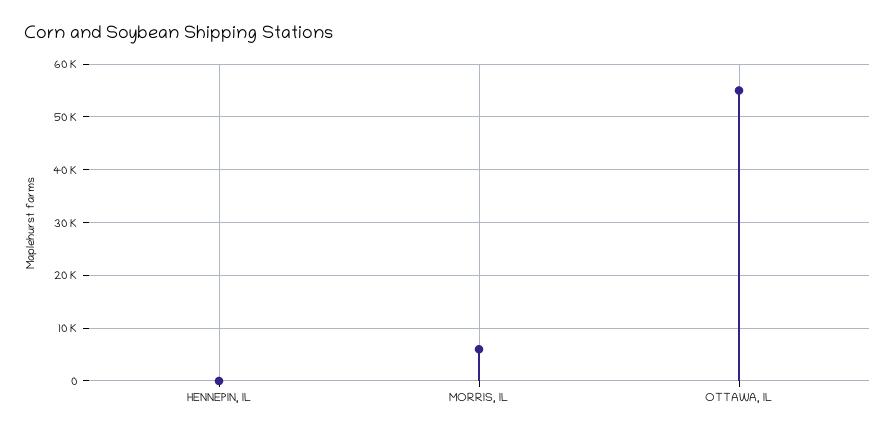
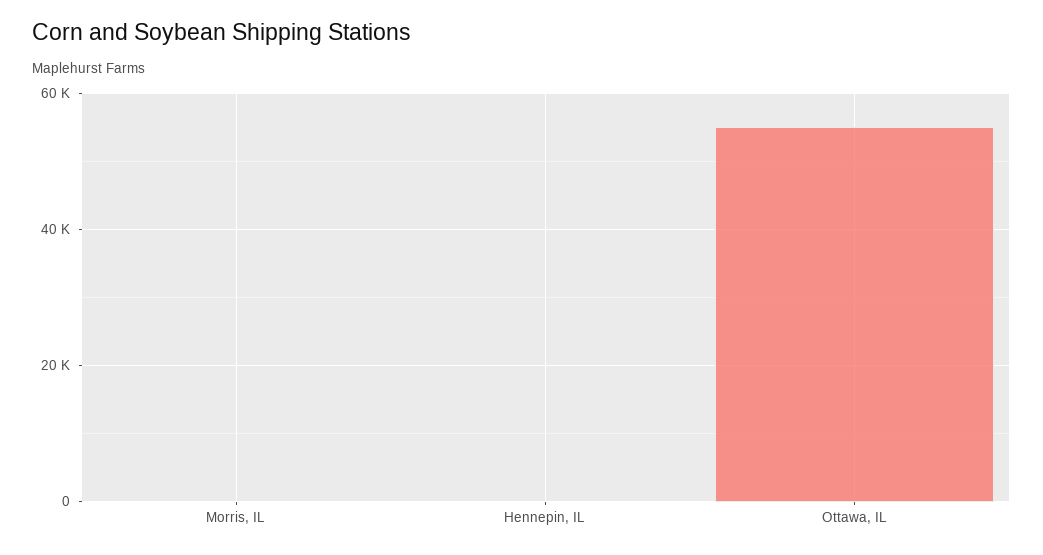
MORRIS, IL: 6000 -> 0

